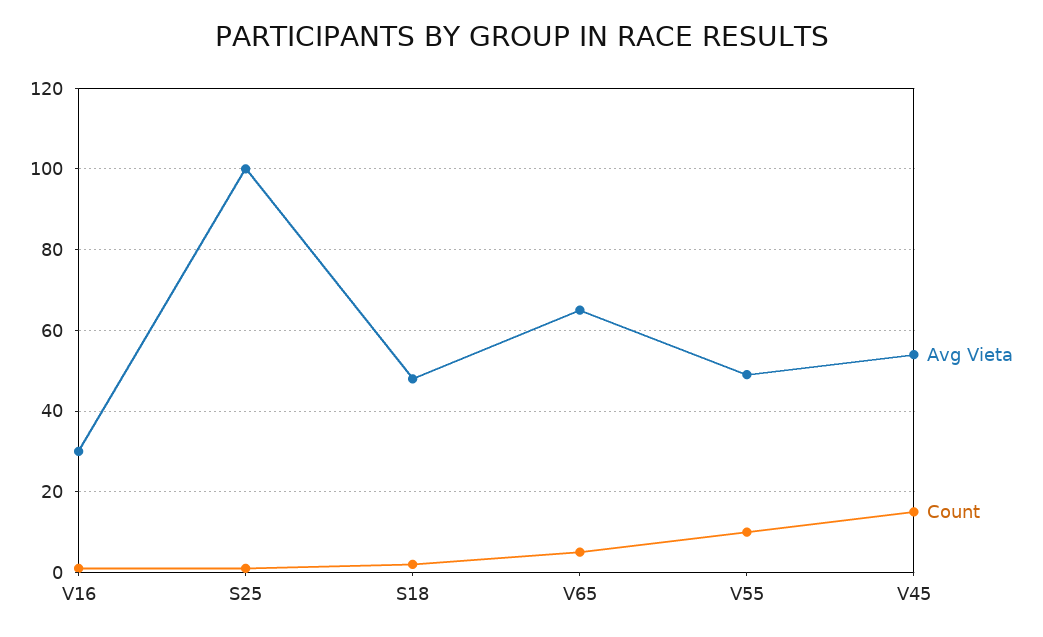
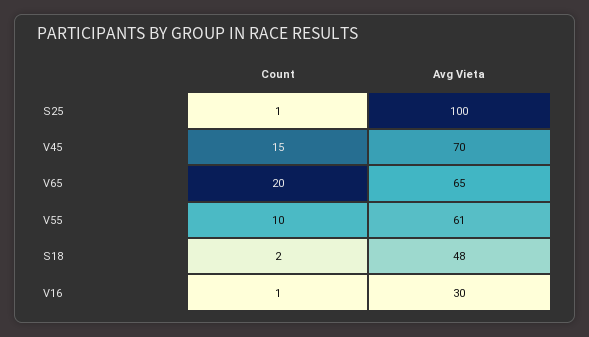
Count, V65: 5 -> 20
Avg Vieta, V55: 50 -> 61
Avg Vieta, V45: 55 -> 70

